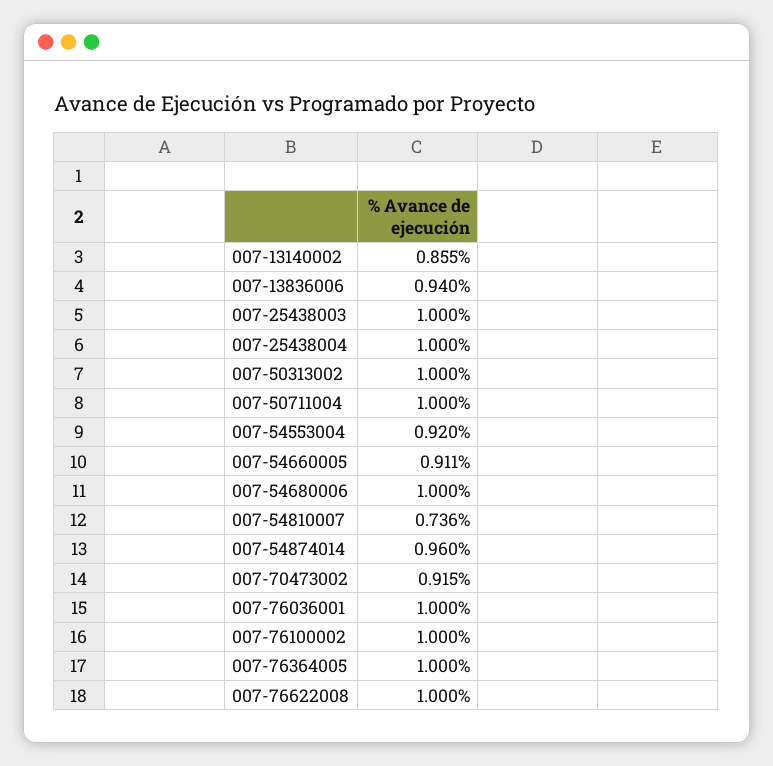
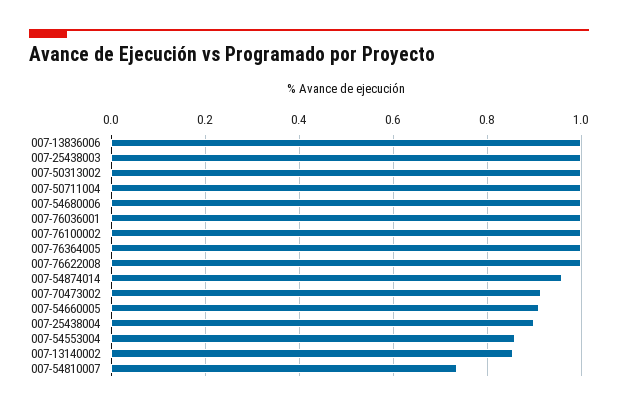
007-13836006: 0.94 -> 1
007-25438004: 1 -> 0.9
007-54553004: 0.92 -> 0.86

